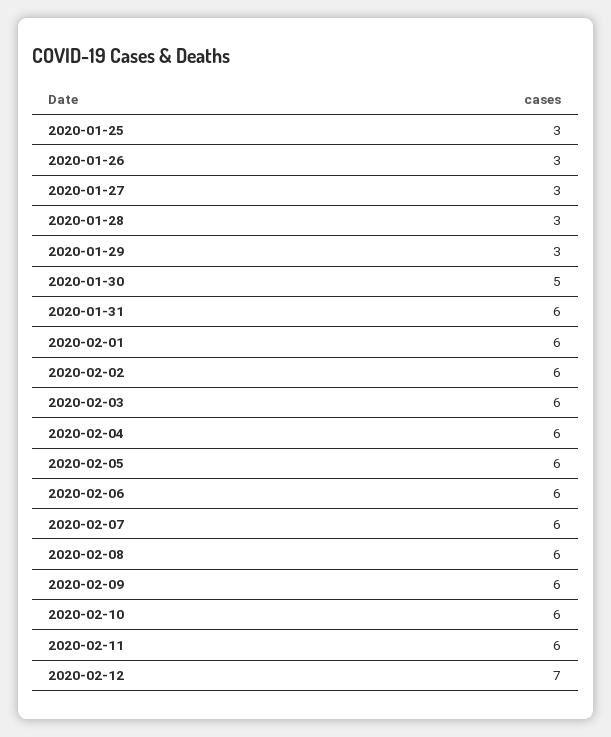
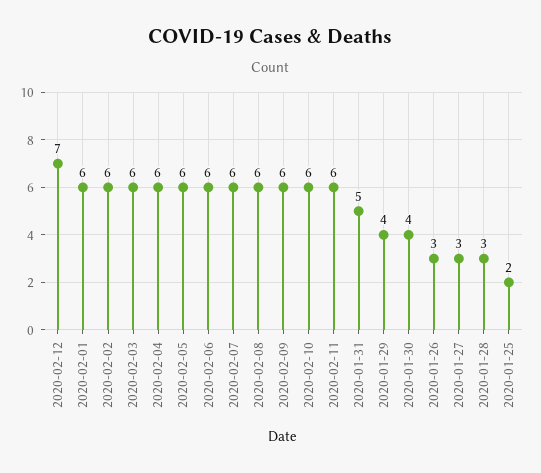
2020-01-25: 3 -> 2
2020-01-29: 3 -> 4
2020-01-30: 5 -> 4
2020-01-31: 6 -> 5

